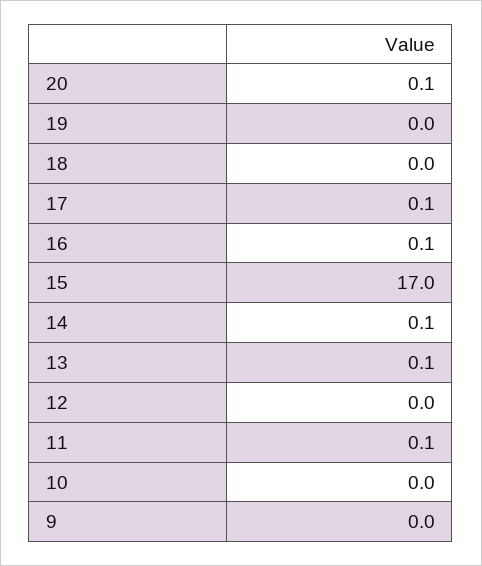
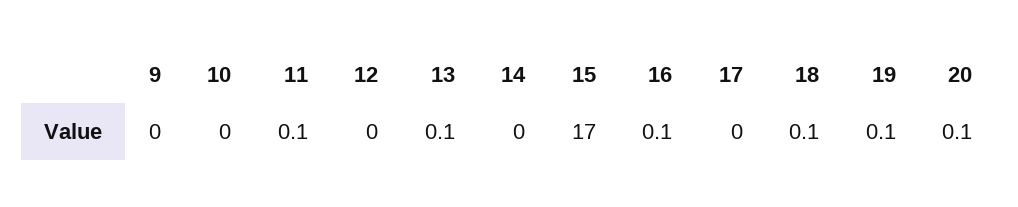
19: 0 -> 0.1
18: 0 -> 0.1
17: 0.1 -> 0
14: 0.1 -> 0

